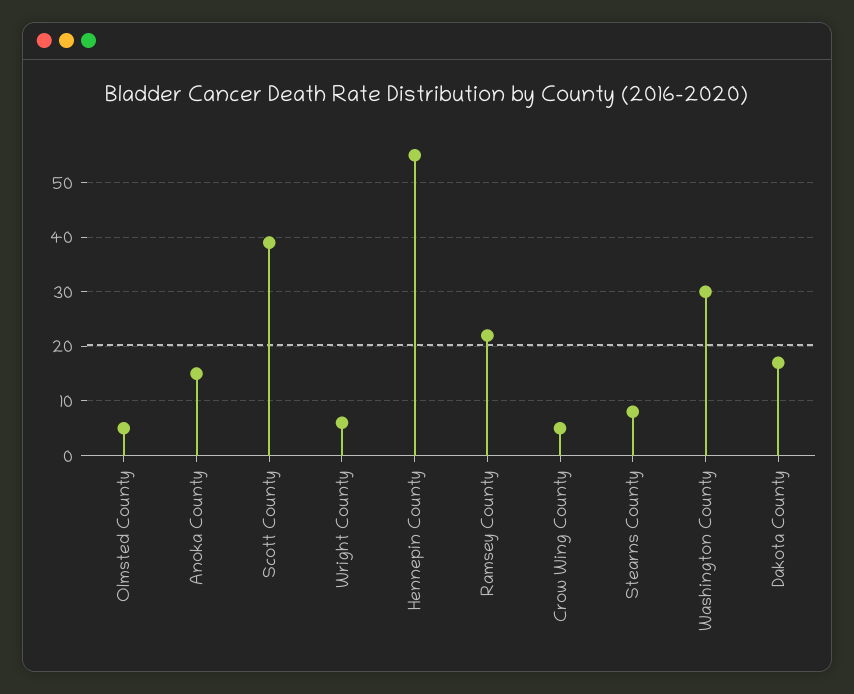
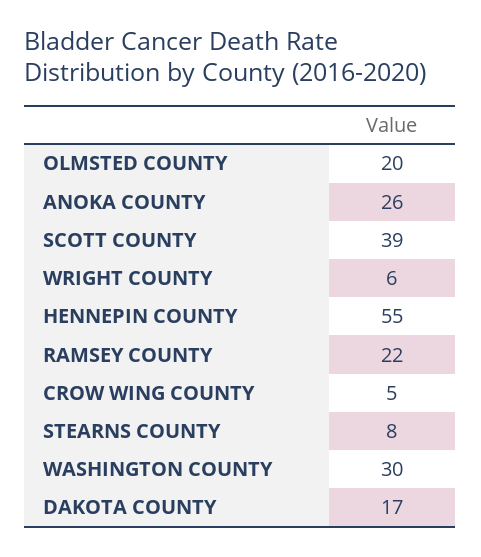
Olmsted County: 5 -> 20
Anoka County: 15 -> 26

